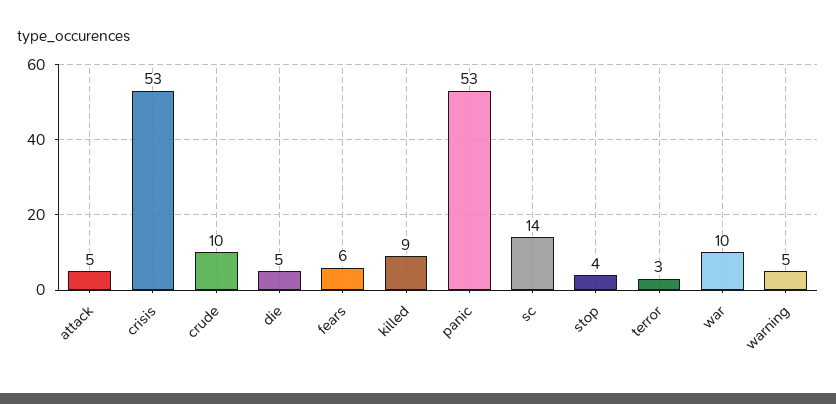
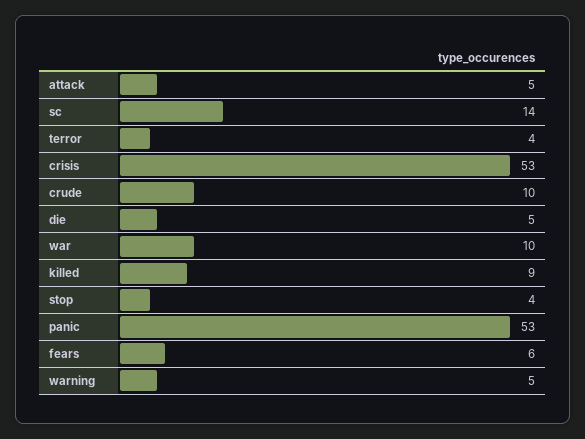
terror: 3 -> 4

